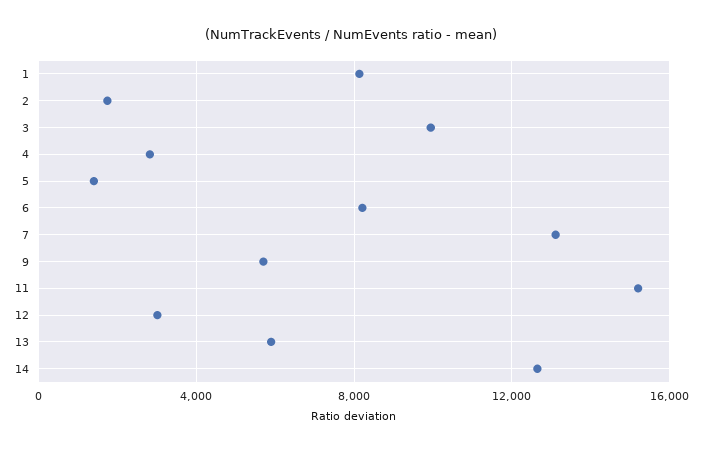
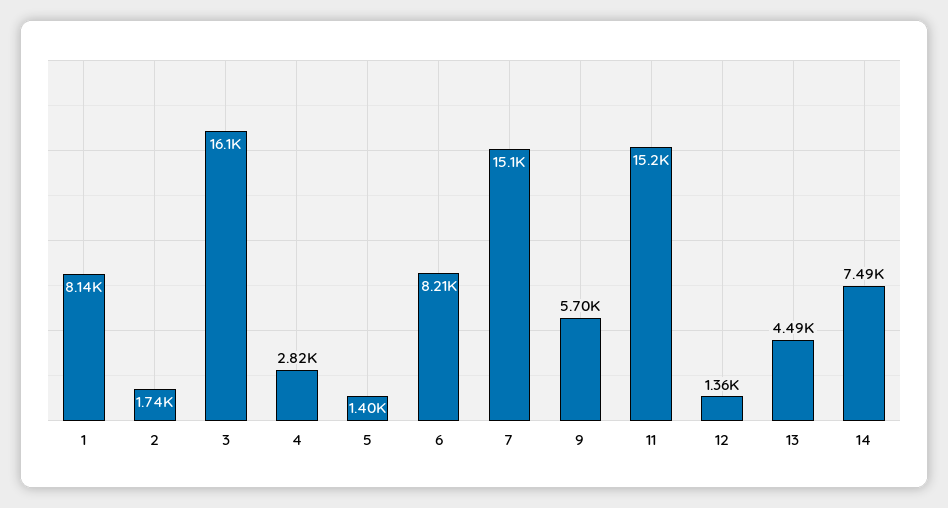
3: 10000 -> 16100
7: 13000 -> 15100
12: 3000 -> 1360
13: 6000 -> 4490
14: 12500 -> 7490

